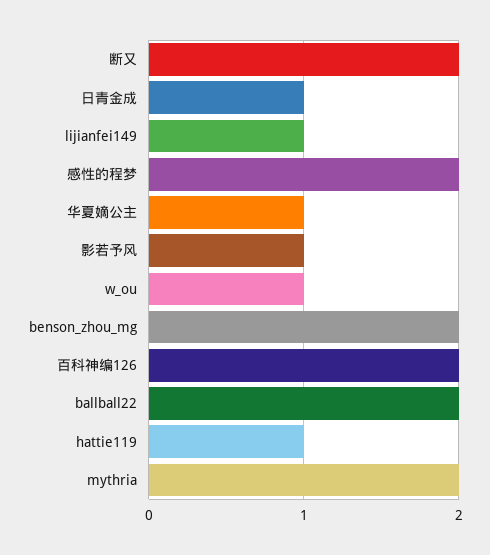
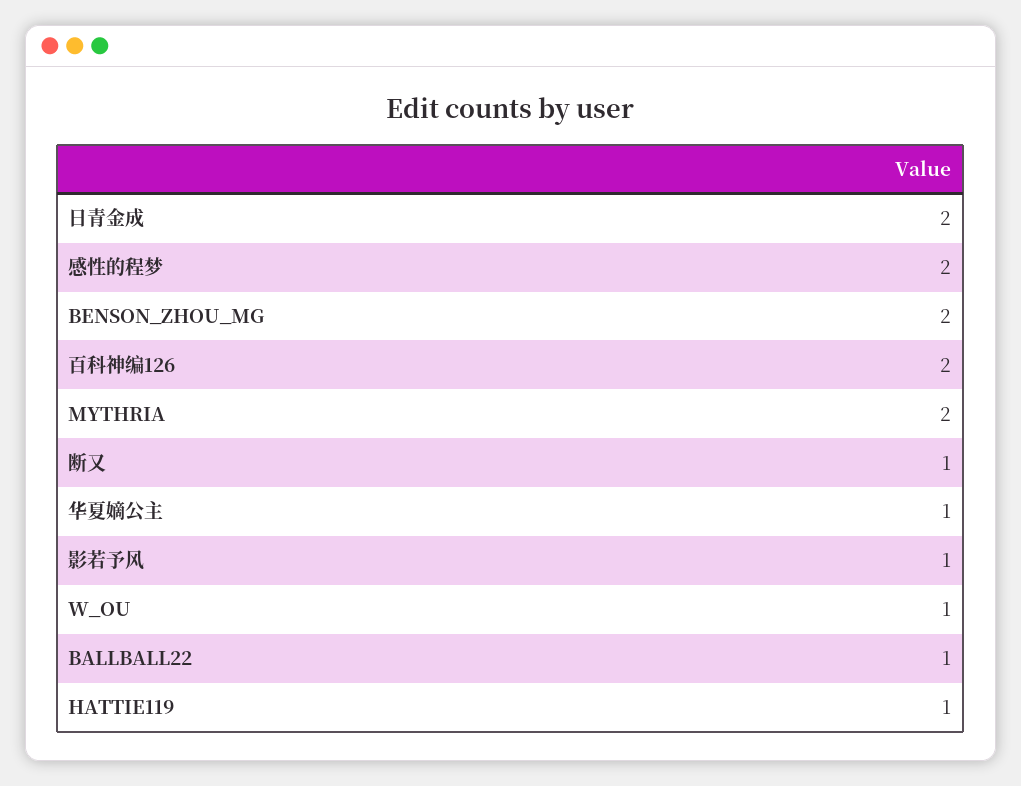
断又: 2 -> 1
日青金成: 1 -> 2
lijianfei149: 1 -> none
ballball22: 2 -> 1

